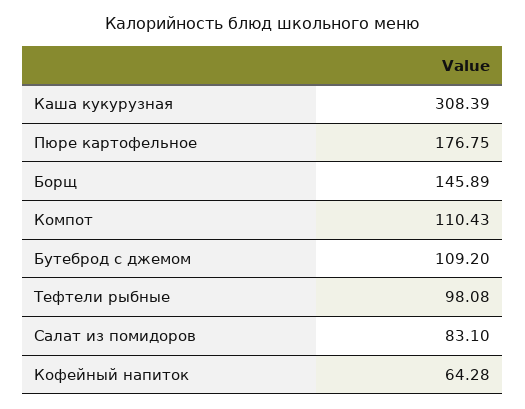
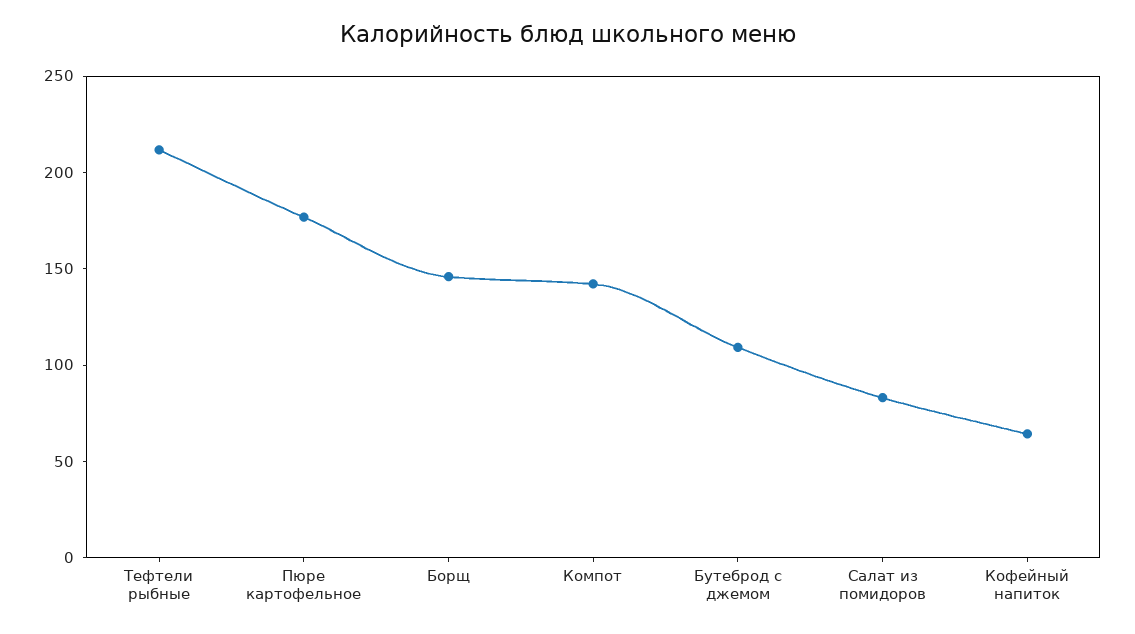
Каша кукурузная: 308.39 -> none
Компот: 110.43 -> 140
Тефтели рыбные: 98.08 -> 210

